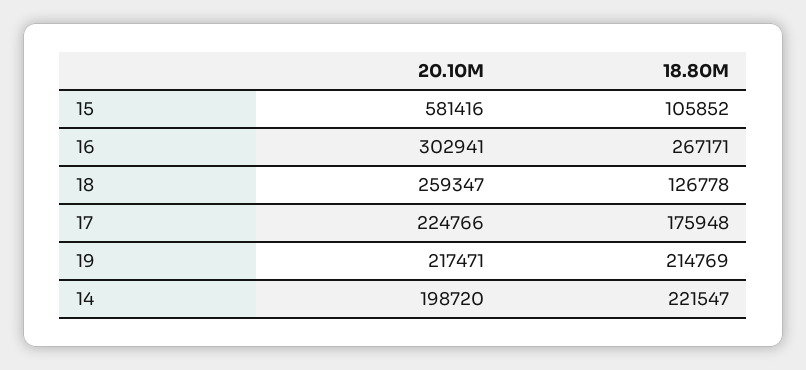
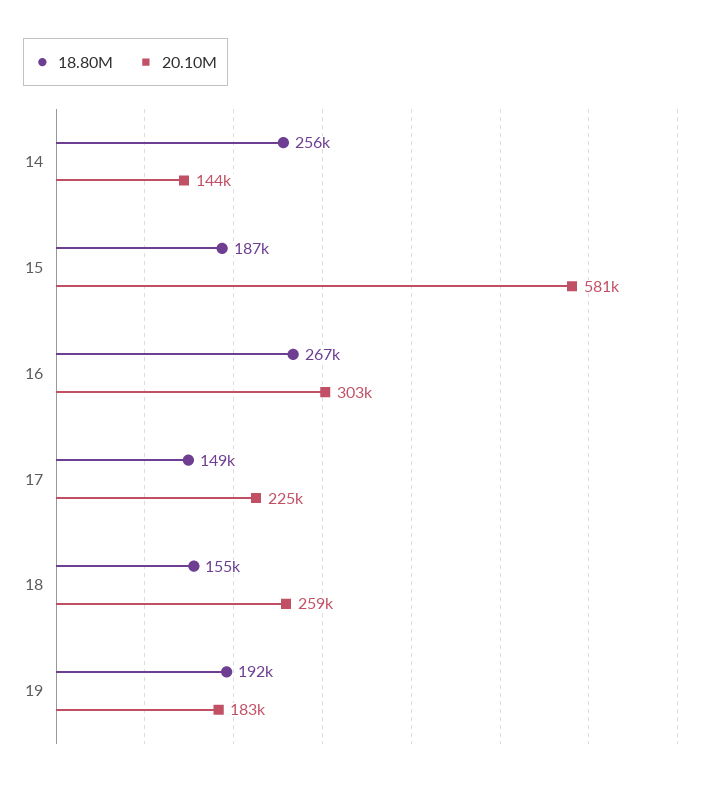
18.80M, 15: 105852 -> 187000
18.80M, 18: 126778 -> 155000
18.80M, 17: 175948 -> 149000
20.10M, 19: 217471 -> 183000
18.80M, 19: 214769 -> 192000
20.10M, 14: 198720 -> 144000
18.80M, 14: 221547 -> 256000

